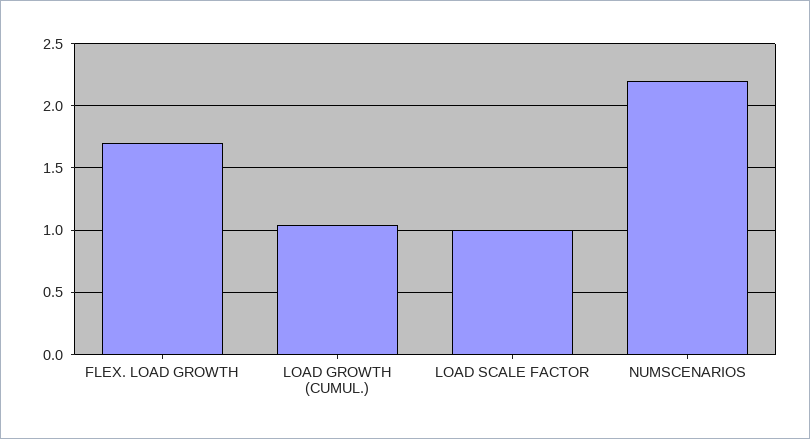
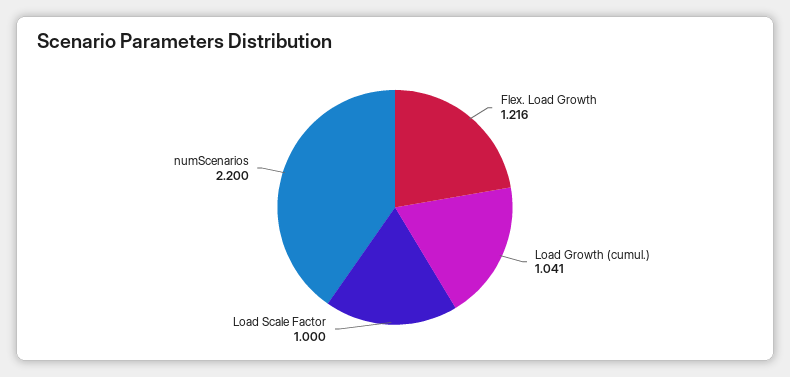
FLEX. LOAD GROWTH: 1.7 -> 1.216

